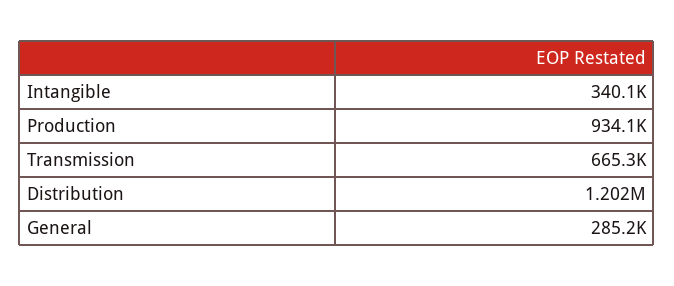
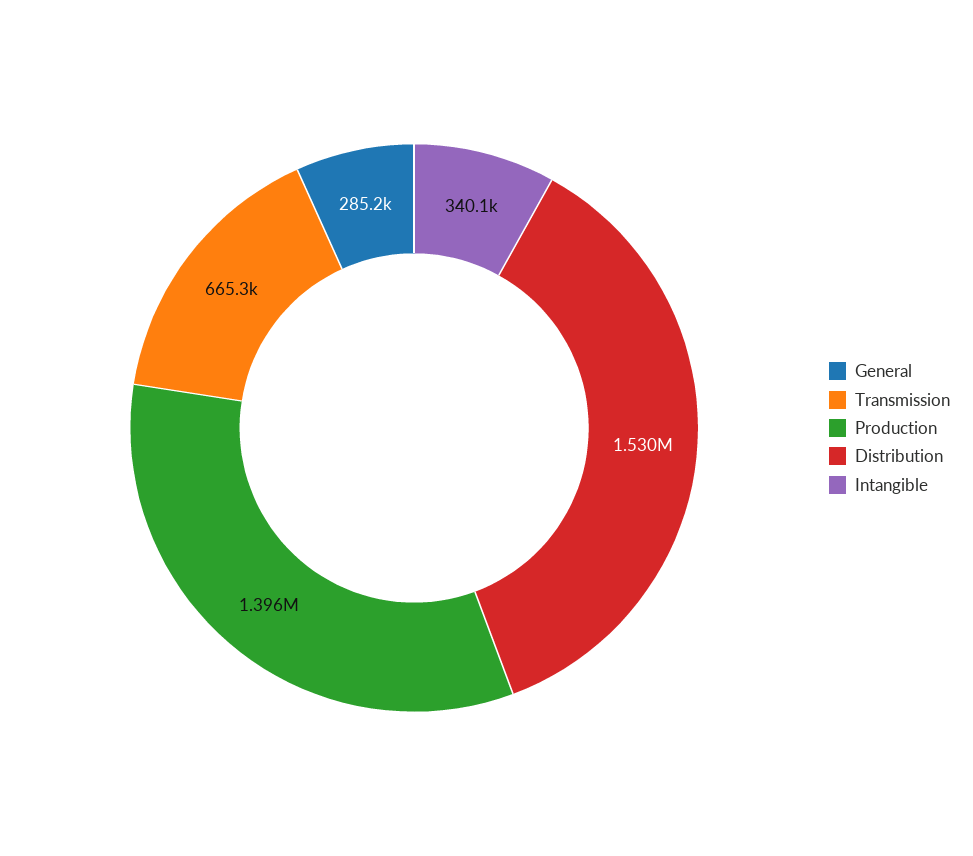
Production: 934100 -> 1396000
Distribution: 1202000 -> 1530000

